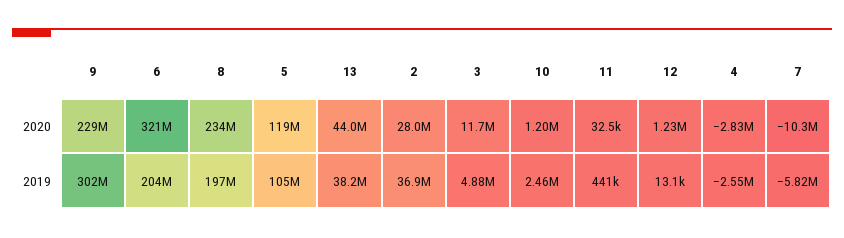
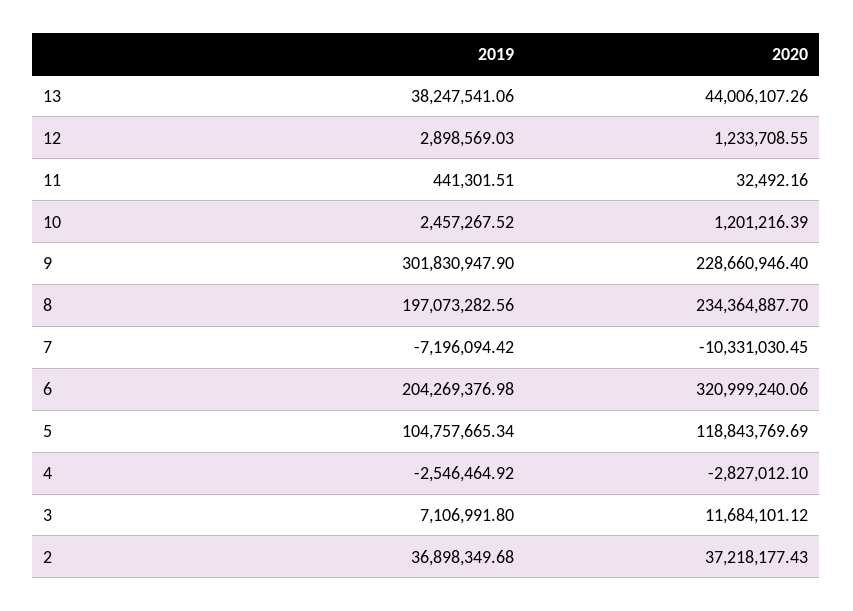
2, 2020: 28000000 -> 37218177.43
3, 2019: 4880000 -> 7106991.8
12, 2019: 13100 -> 2898569.03
7, 2019: -5820000 -> -7196094.42

